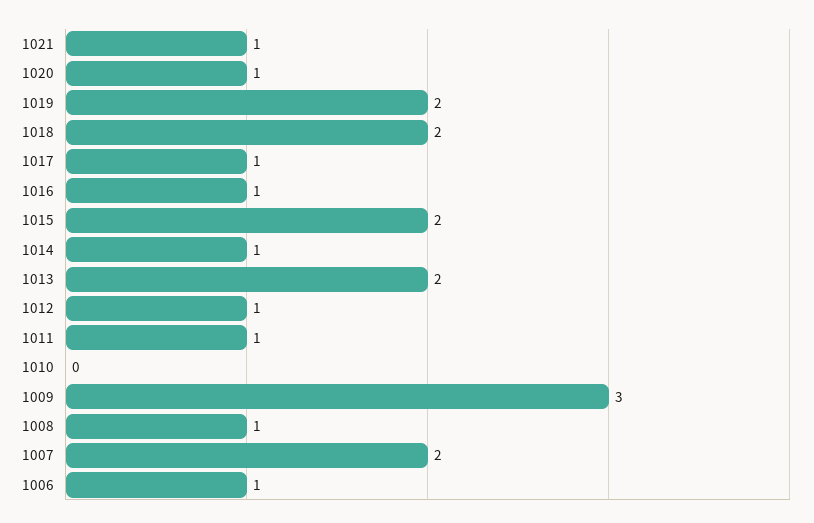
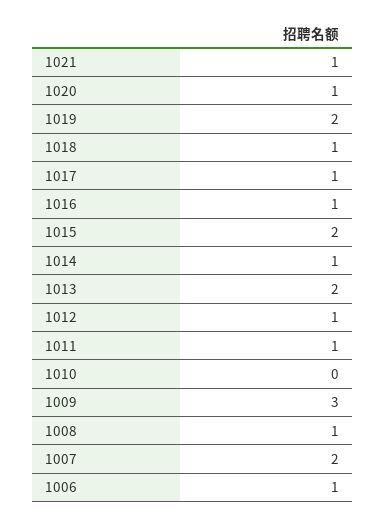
1018: 2 -> 1

